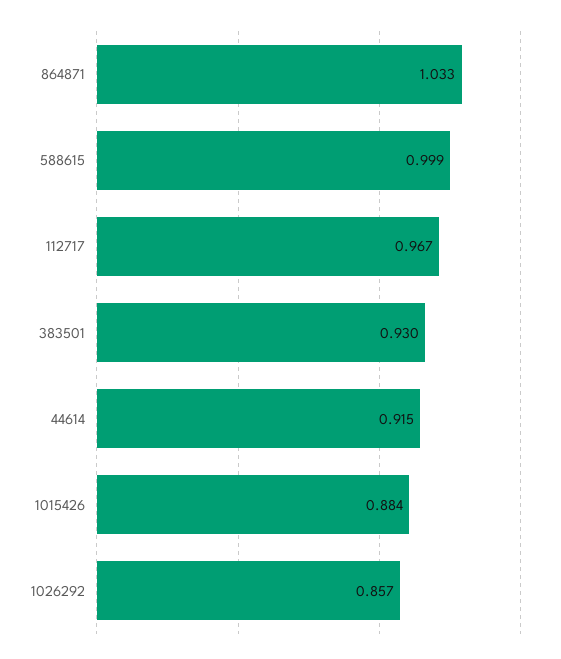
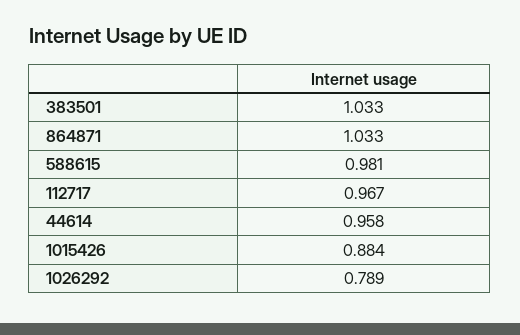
588615: 0.999 -> 0.981
383501: 0.93 -> 1.033
44614: 0.915 -> 0.958
1026292: 0.857 -> 0.789

